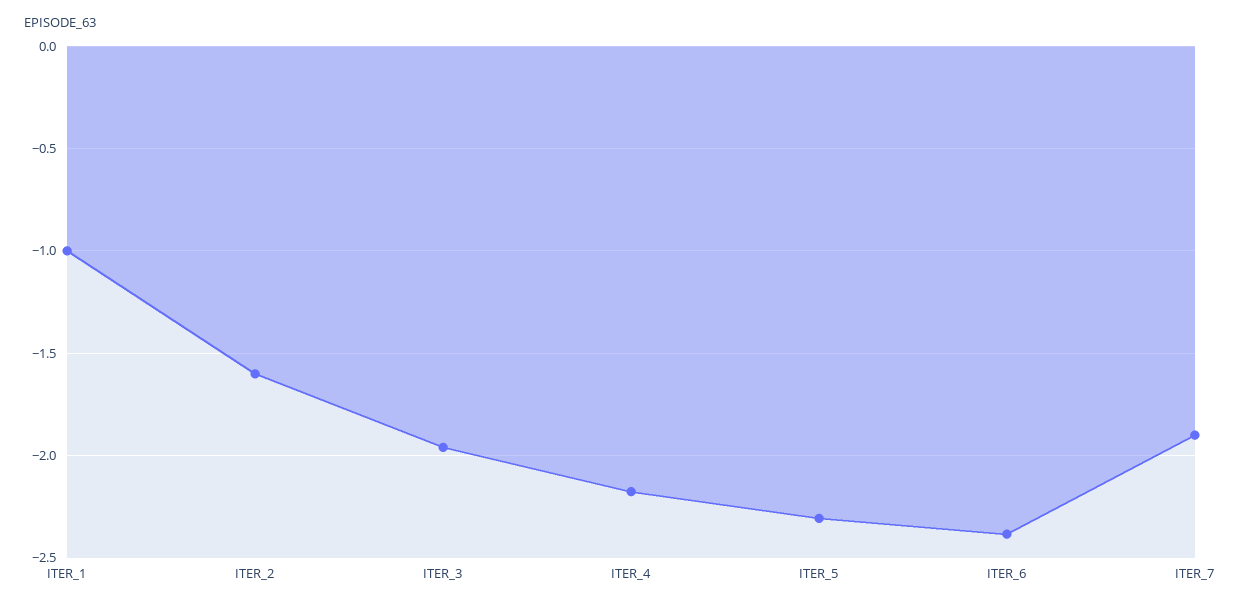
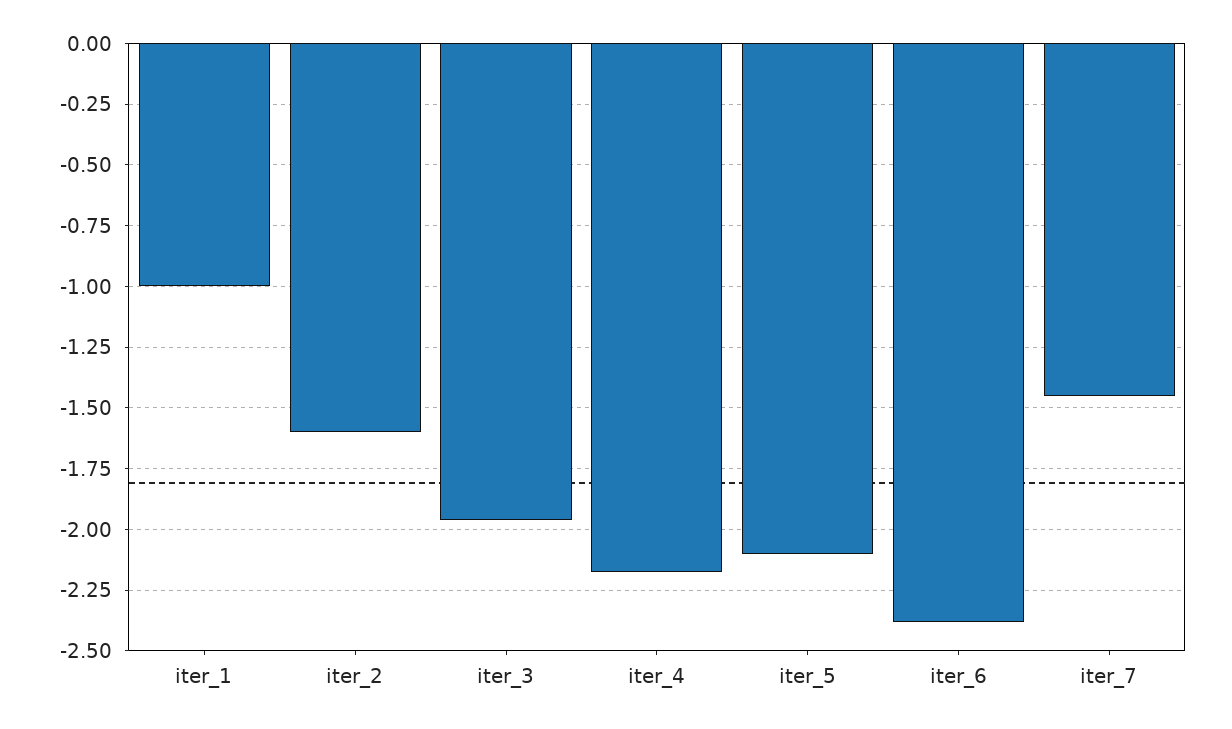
ITER_5: -2.3 -> -2.1
ITER_7: -1.9 -> -1.45

